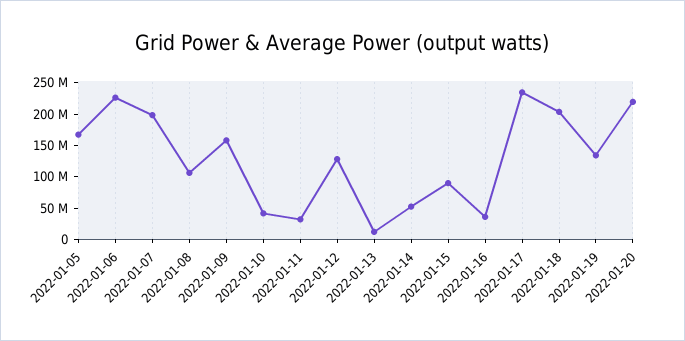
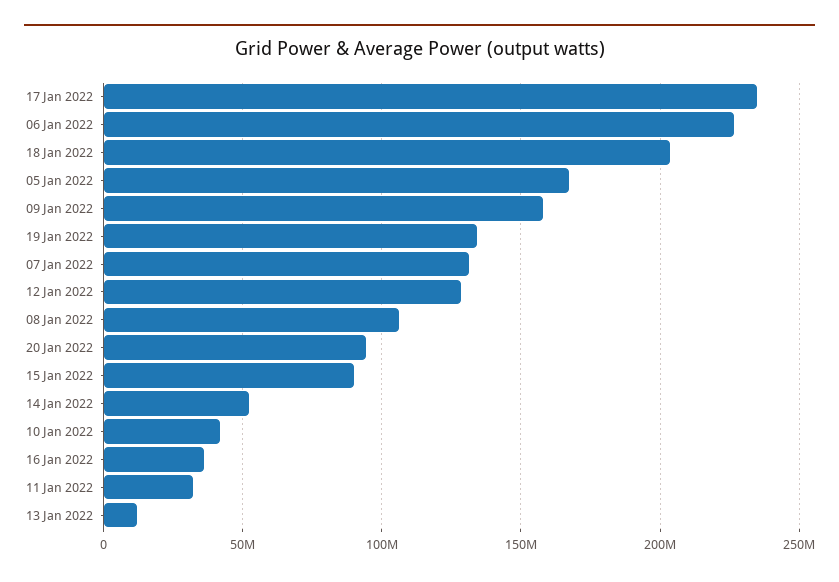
2022-01-07: 200000000 -> 130000000
2022-01-20: 225000000 -> 95000000

